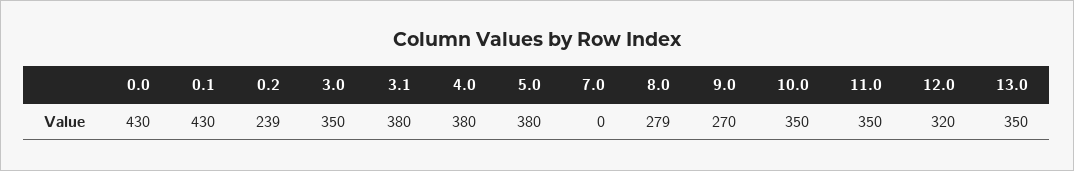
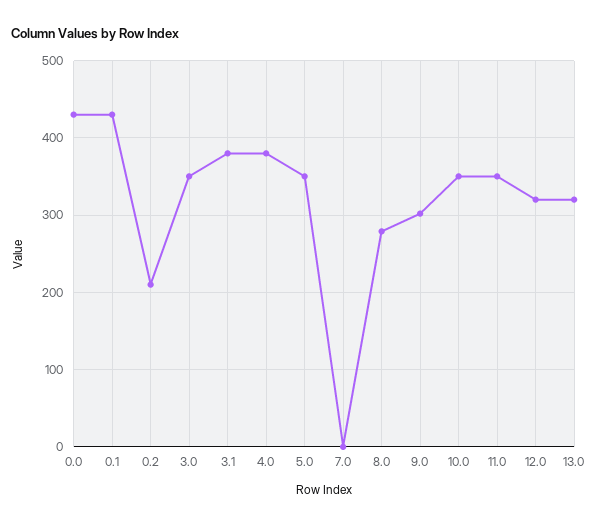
0.2: 239 -> 210
5.0: 380 -> 350
9.0: 270 -> 300
13.0: 350 -> 320

